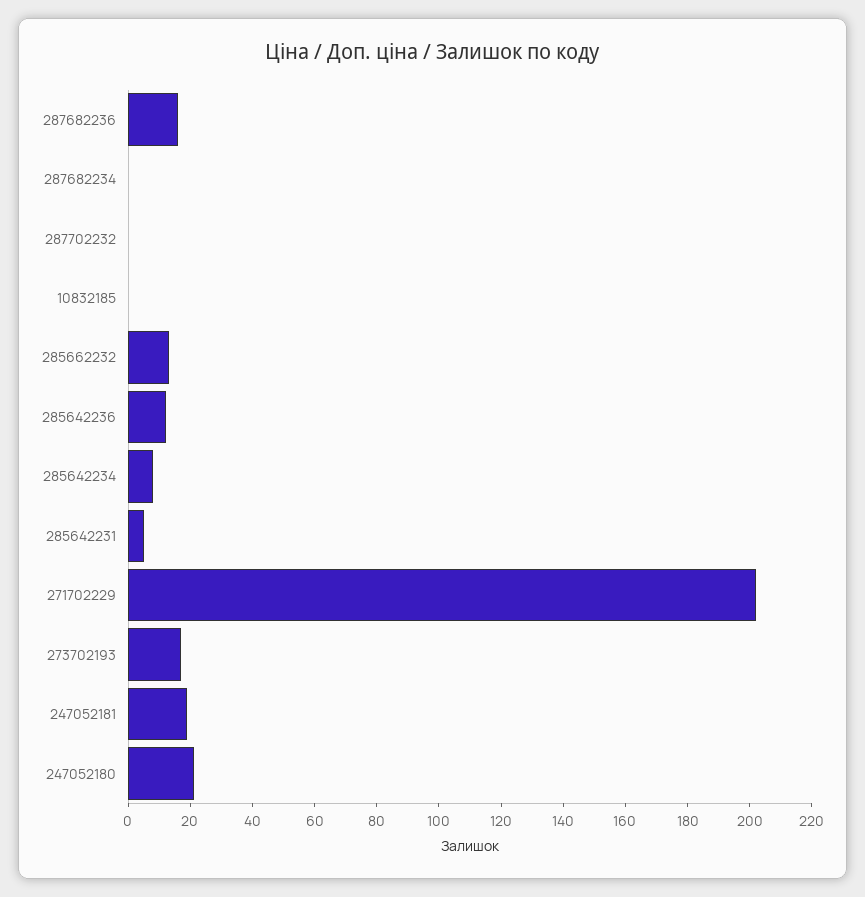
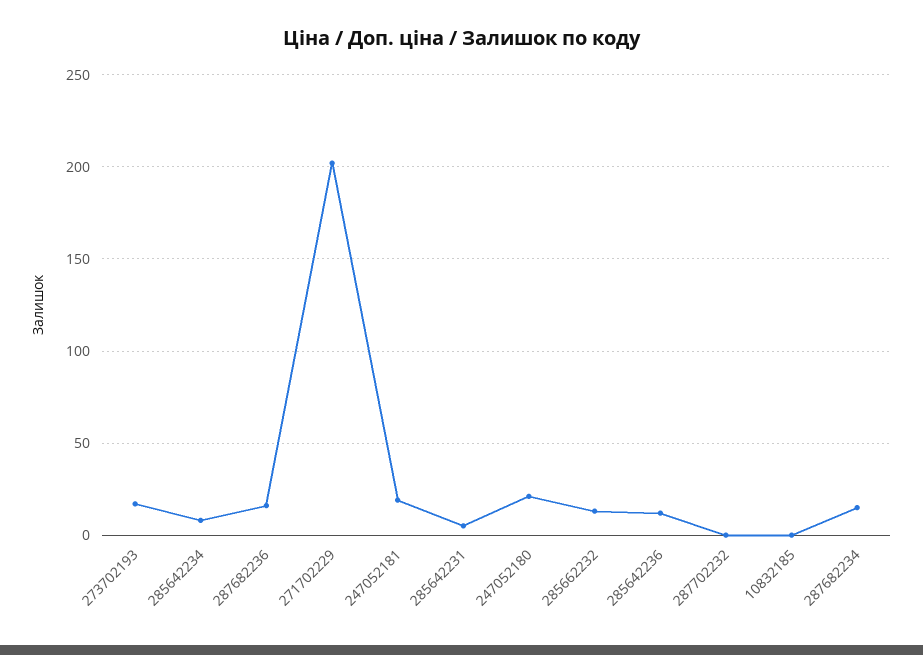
287682234: 0 -> 15

